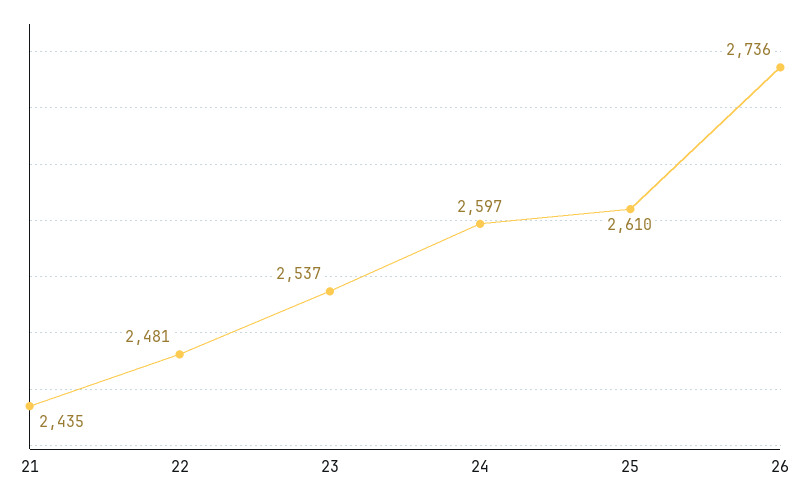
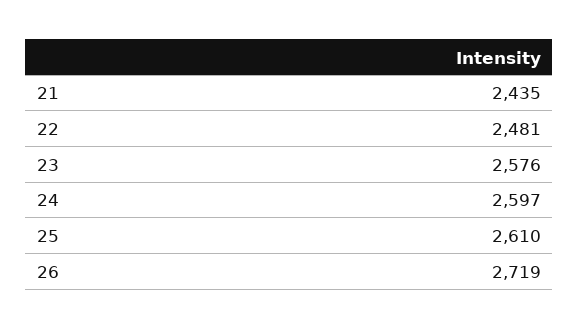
23: 2537 -> 2576
26: 2736 -> 2719

